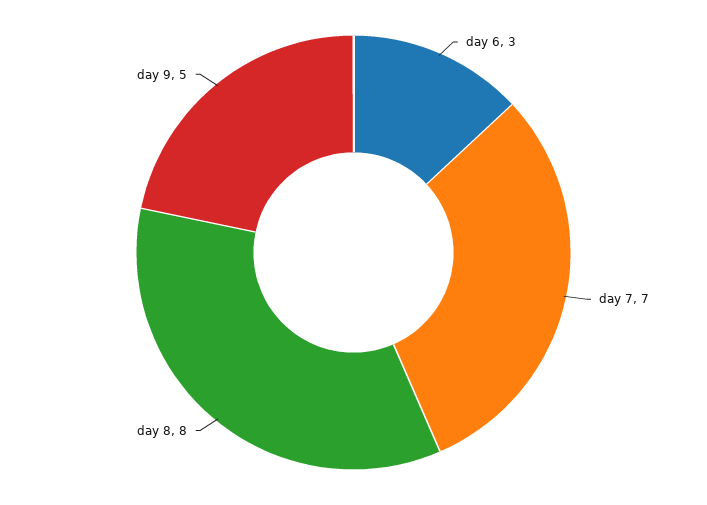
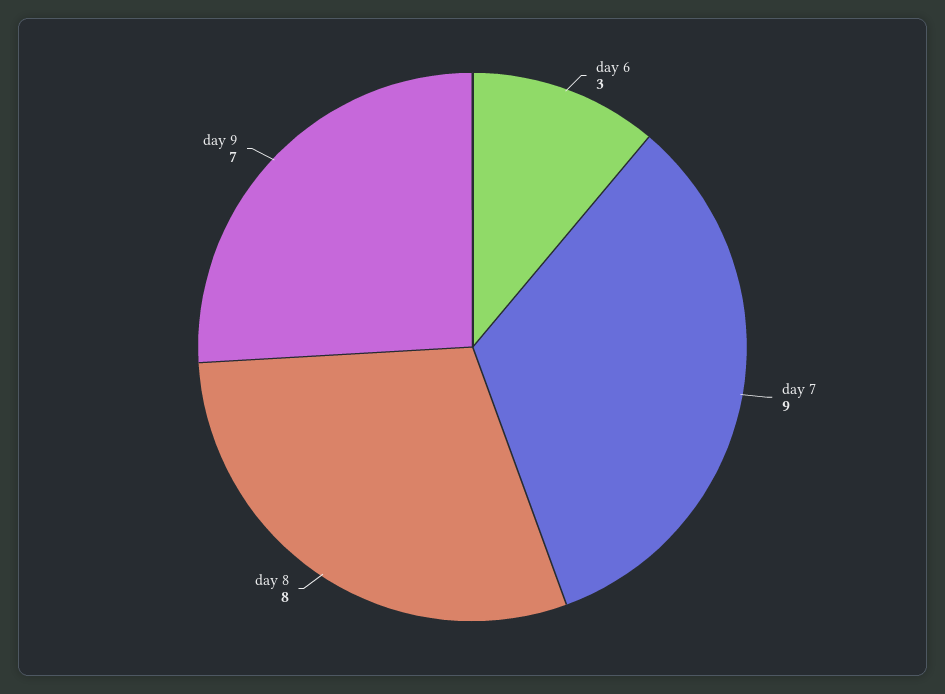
day 7: 7 -> 9
day 9: 5 -> 7

